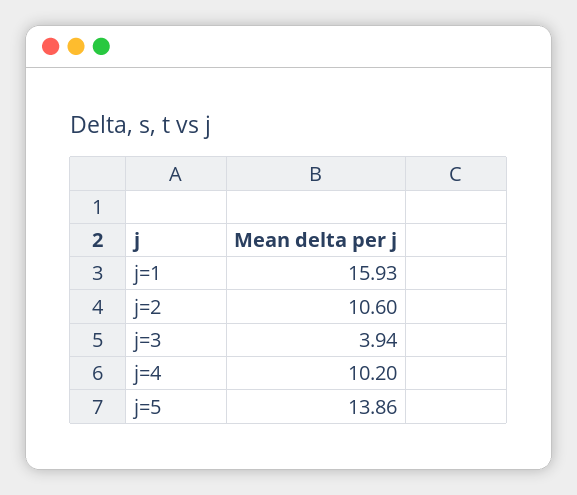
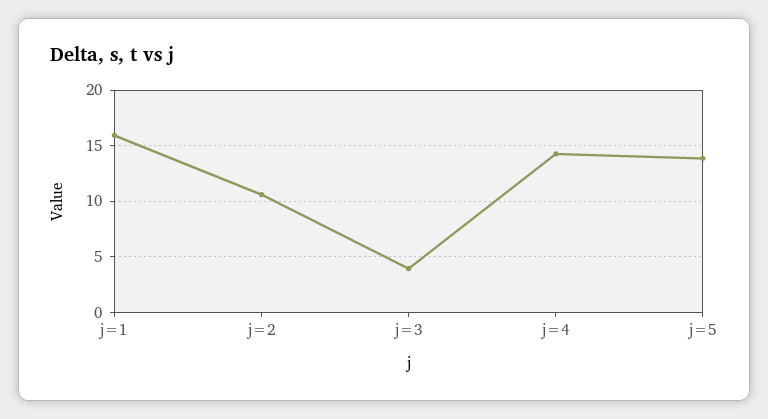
j=4: 10.2 -> 14

